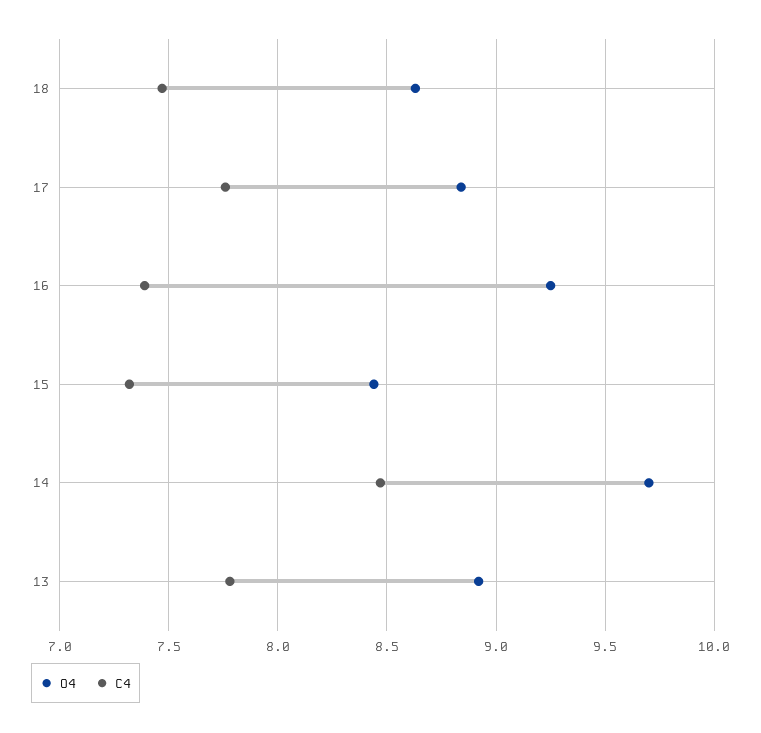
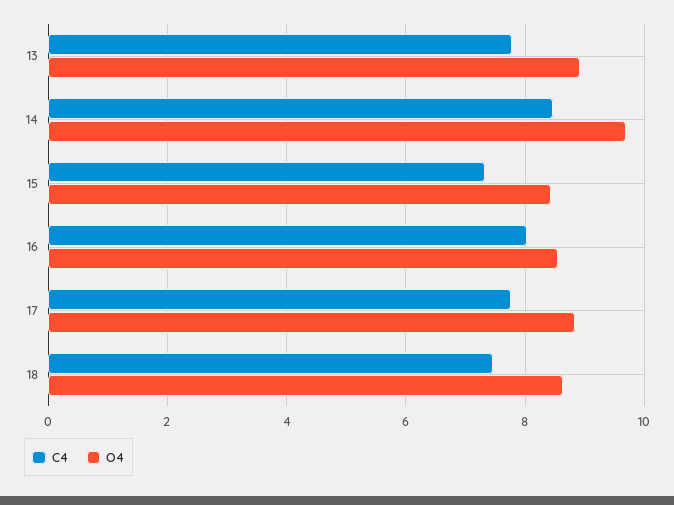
O4, 16: 9.25 -> 8.6
C4, 16: 7.4 -> 8

